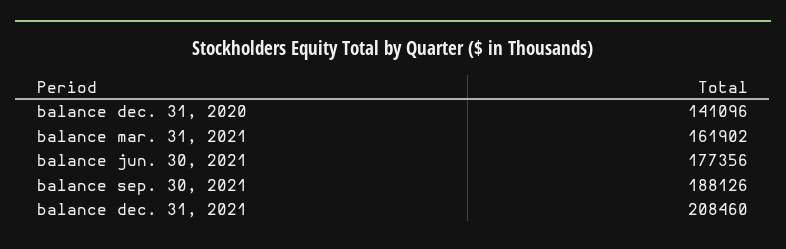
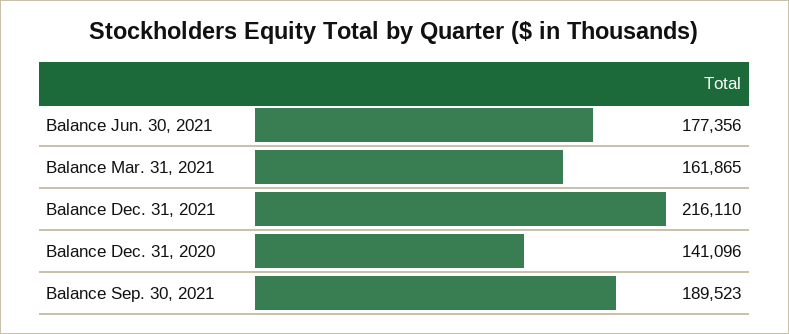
balance mar. 31, 2021: 161902 -> 161865
balance sep. 30, 2021: 188126 -> 189523
balance dec. 31, 2021: 208460 -> 216110

